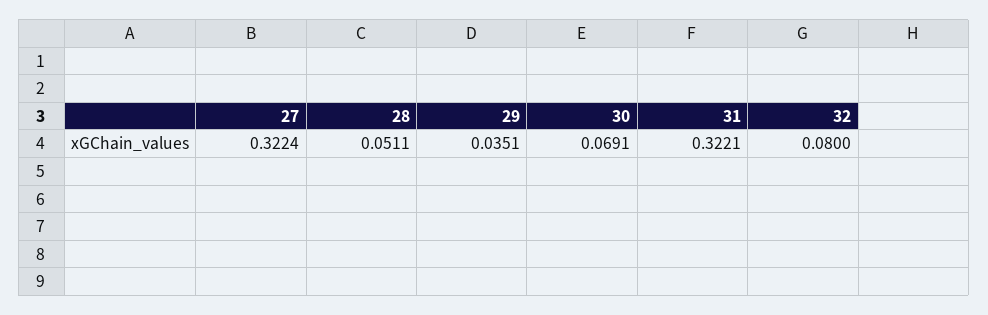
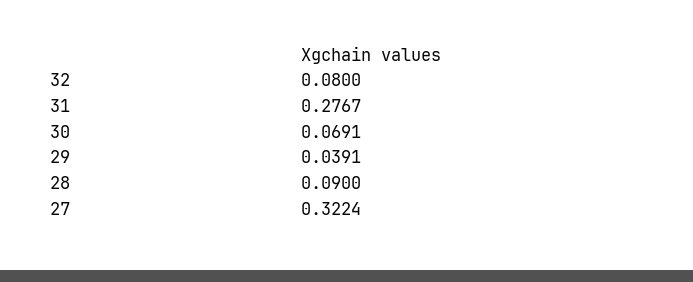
28: 0.0511 -> 0.09
29: 0.0351 -> 0.0391
31: 0.3221 -> 0.2767

